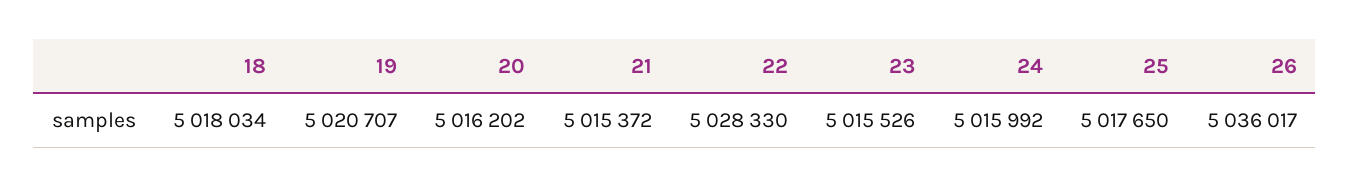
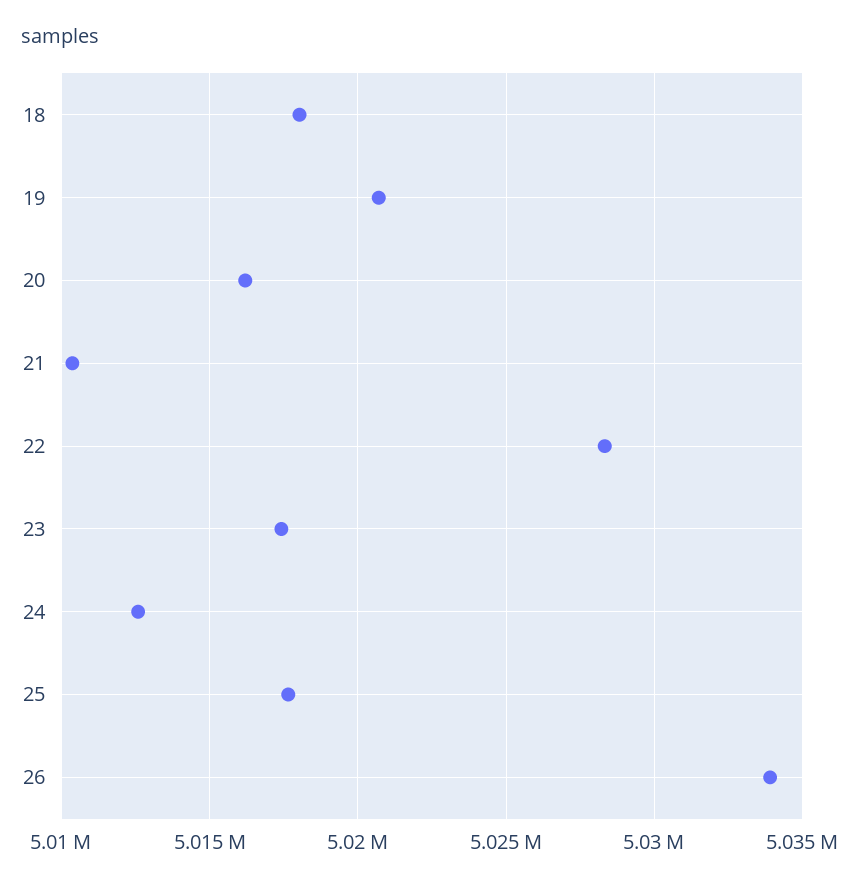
21: 5015372 -> 5010500
23: 5015526 -> 5017500
24: 5015992 -> 5012500
26: 5036017 -> 5034000

